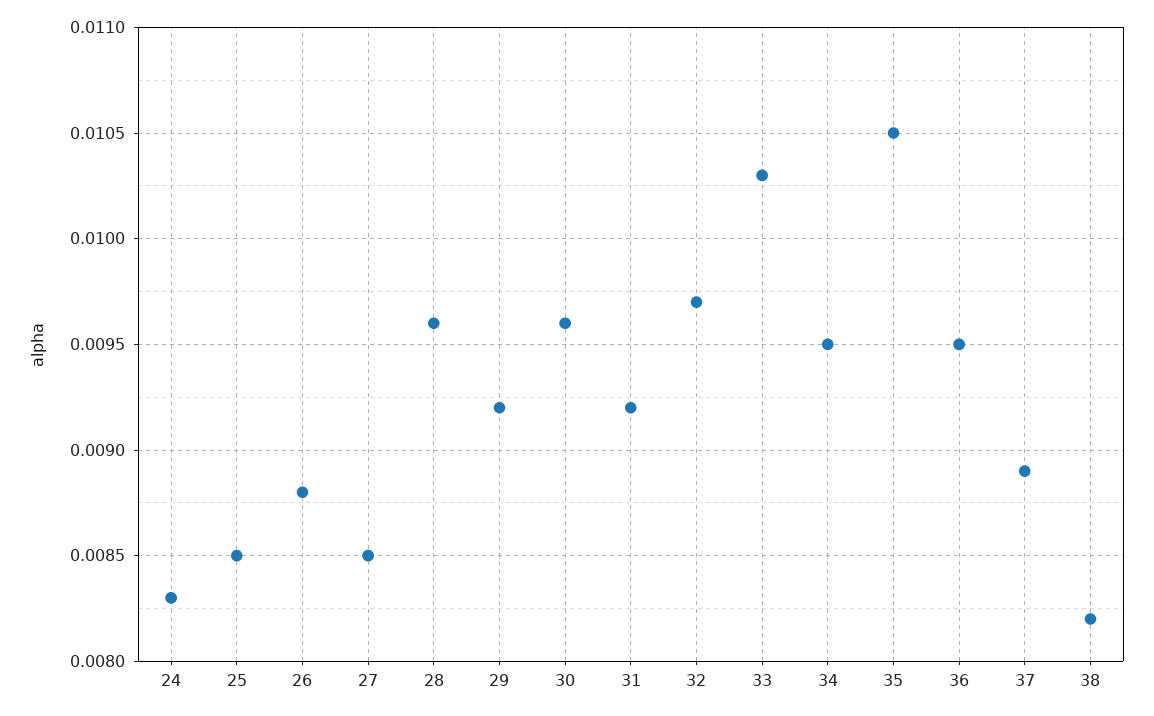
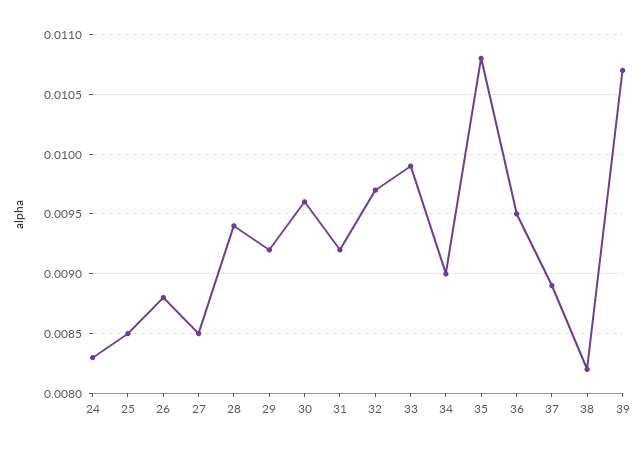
28: 0.0096 -> 0.0094
33: 0.0103 -> 0.0099
34: 0.0095 -> 0.009
35: 0.0105 -> 0.0108
39: none -> 0.0107

